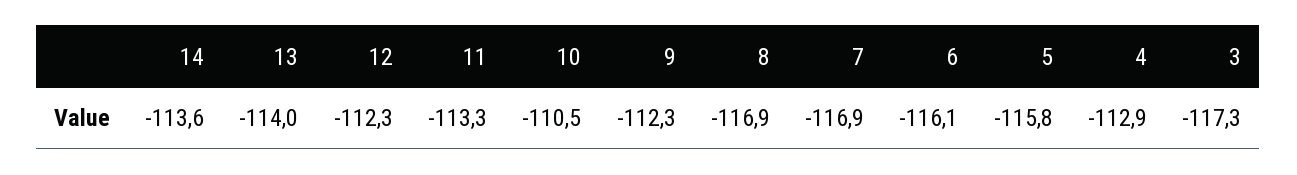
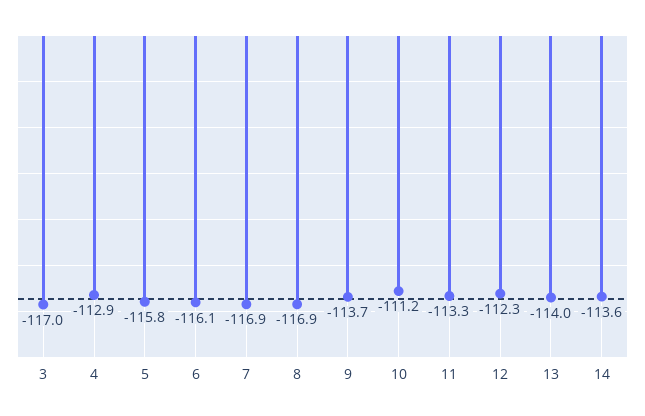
10: -110.5 -> -111.2
9: -112.3 -> -113.7
3: -117.3 -> -117

